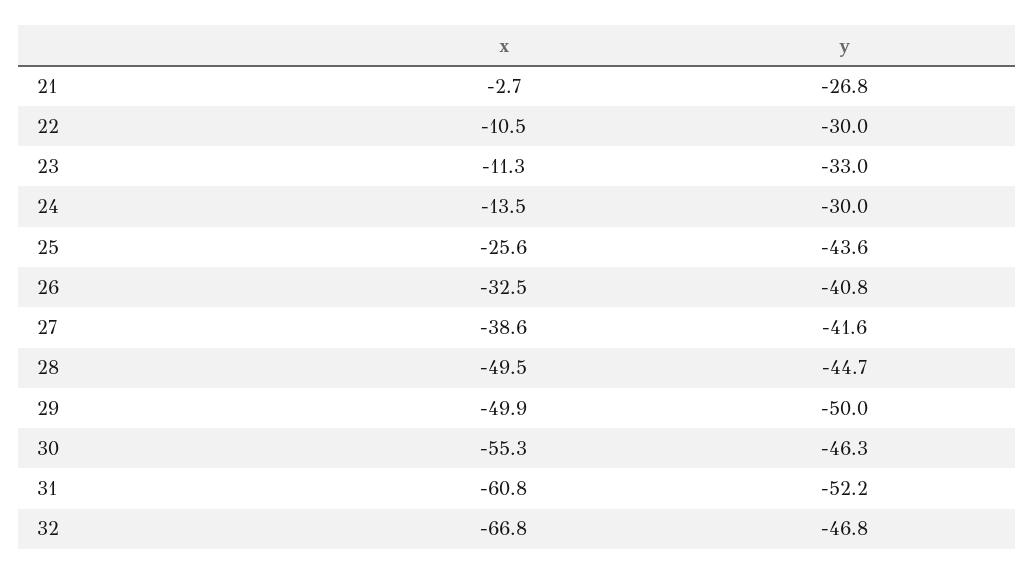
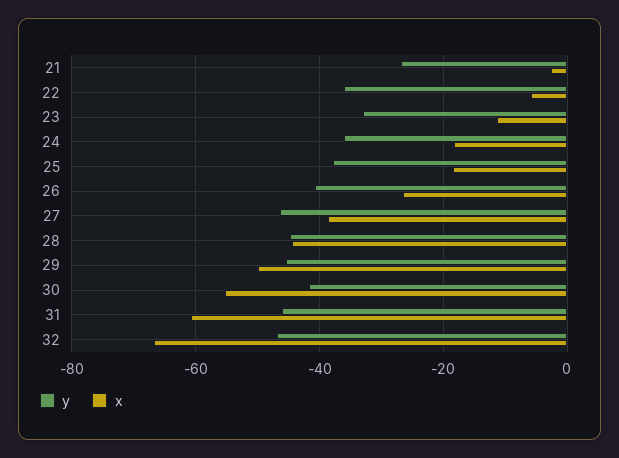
x, 22: -10.5 -> -6
y, 22: -30 -> -36
x, 24: -13.5 -> -18
y, 24: -30 -> -36
x, 25: -25.6 -> -18
y, 25: -43.6 -> -38
x, 26: -32.5 -> -26
y, 27: -41.6 -> -46
x, 28: -49.5 -> -44
y, 29: -50 -> -46
y, 30: -46.3 -> -42
y, 31: -52.2 -> -46

